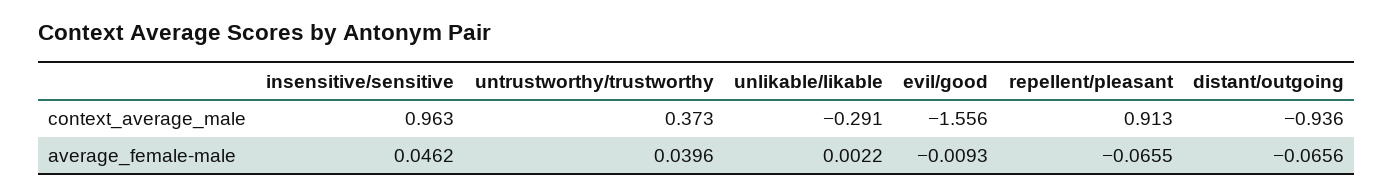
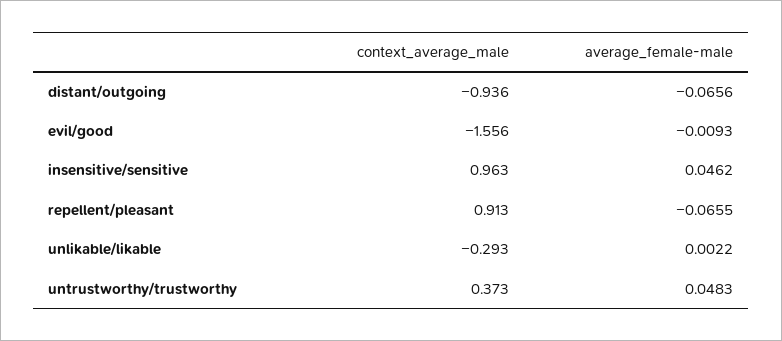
unlikable/likable, context_average_male: -0.291 -> -0.293
untrustworthy/trustworthy, average_female-male: 0.0396 -> 0.0483

